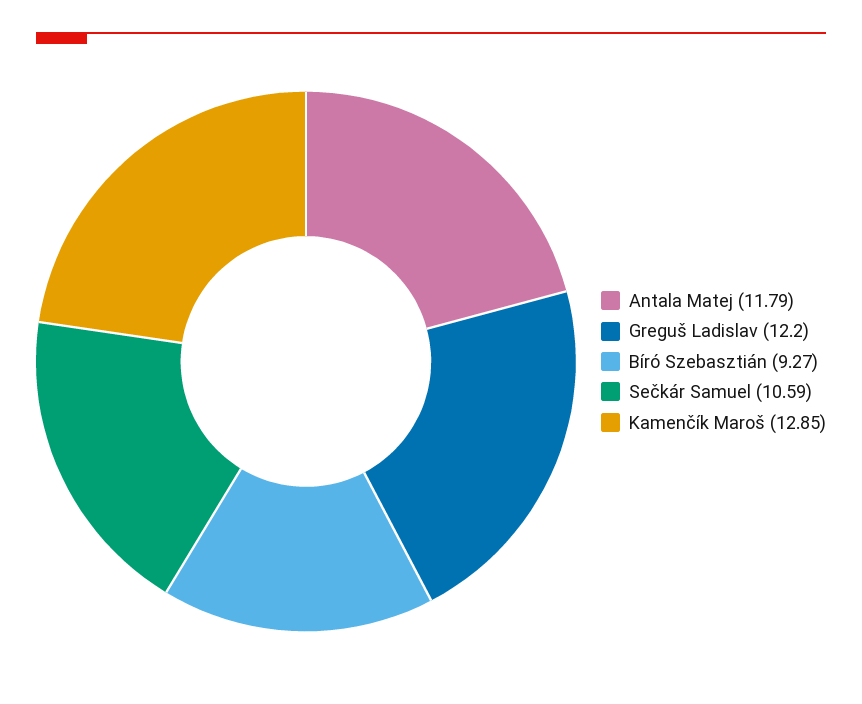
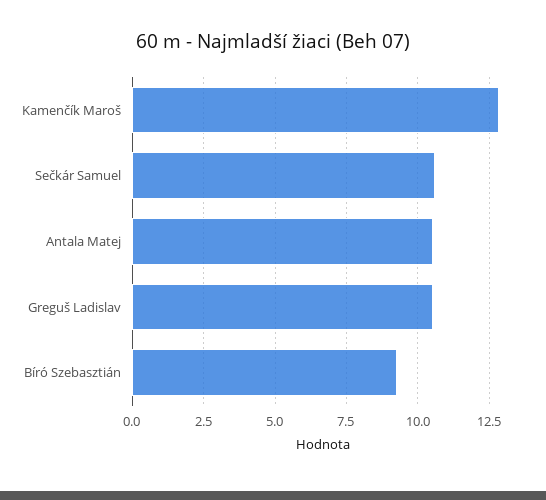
Antala Matej: 11.79 -> 10.5
Greguš Ladislav: 12.2 -> 10.5

